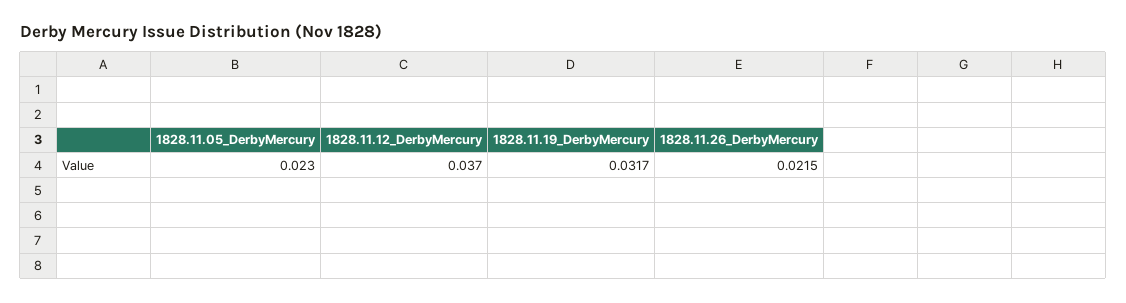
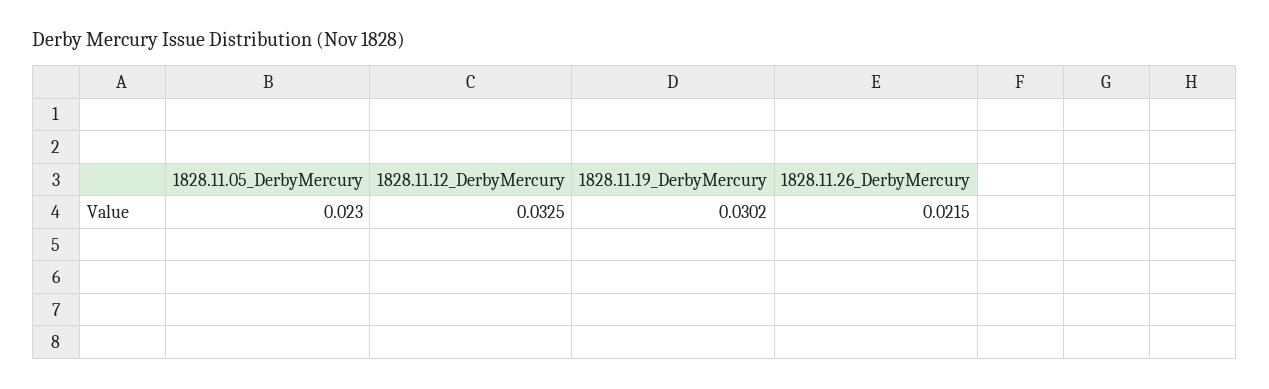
1828.11.12_DerbyMercury: 0.037 -> 0.0325
1828.11.19_DerbyMercury: 0.0317 -> 0.0302

